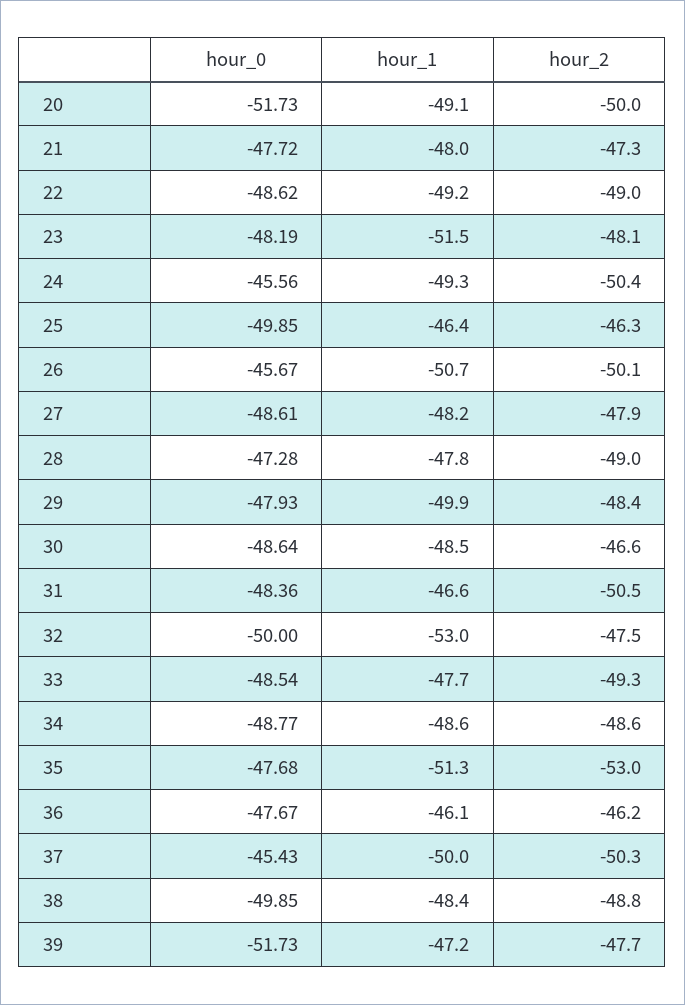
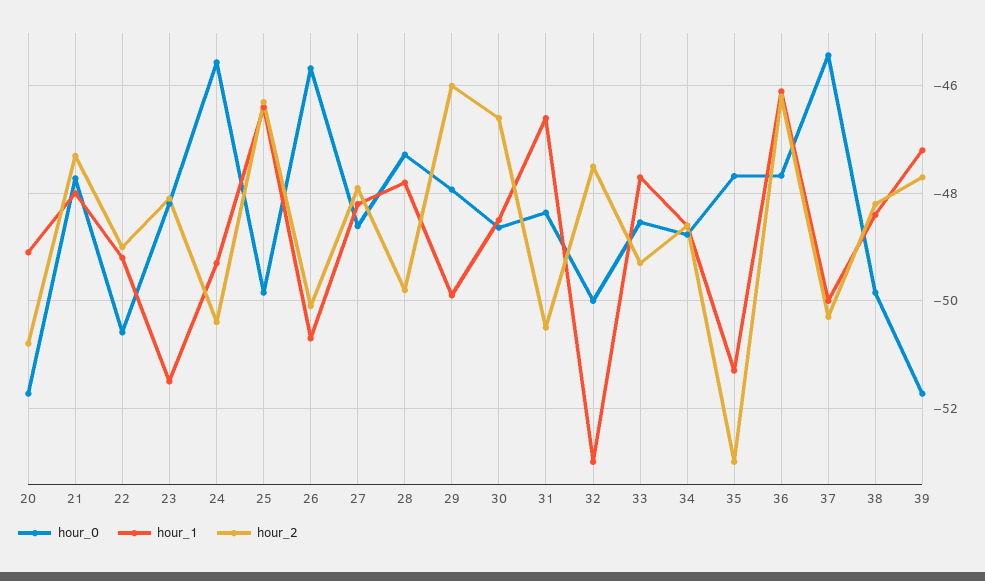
hour_2, 20: -50 -> -50.8
hour_0, 22: -48.62 -> -50.6
hour_2, 28: -49 -> -49.8
hour_2, 29: -48.4 -> -46
hour_2, 38: -48.8 -> -48.2

